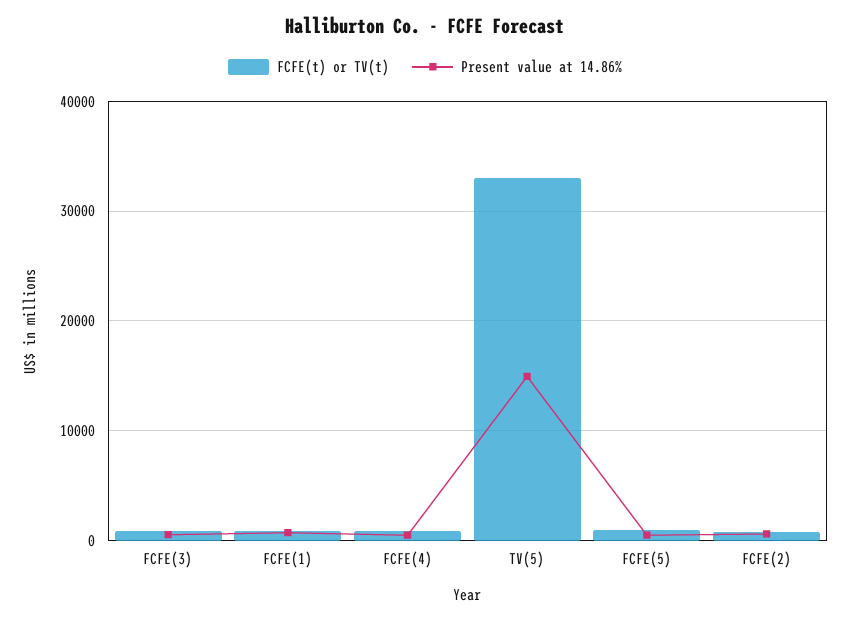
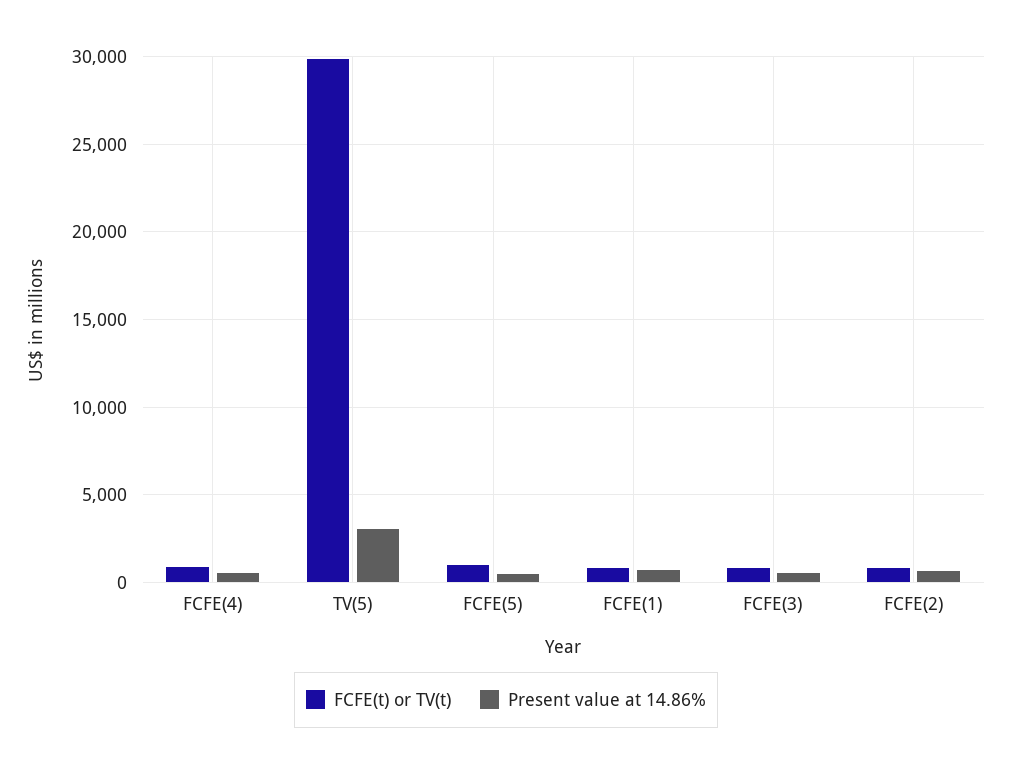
FCFE(t) or TV(t), TV(5): 33000 -> 30000
Present value at 14.86%, TV(5): 15000 -> 3000

